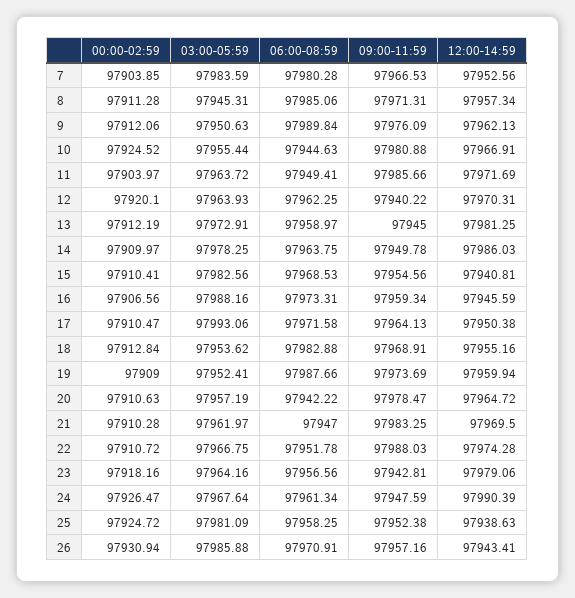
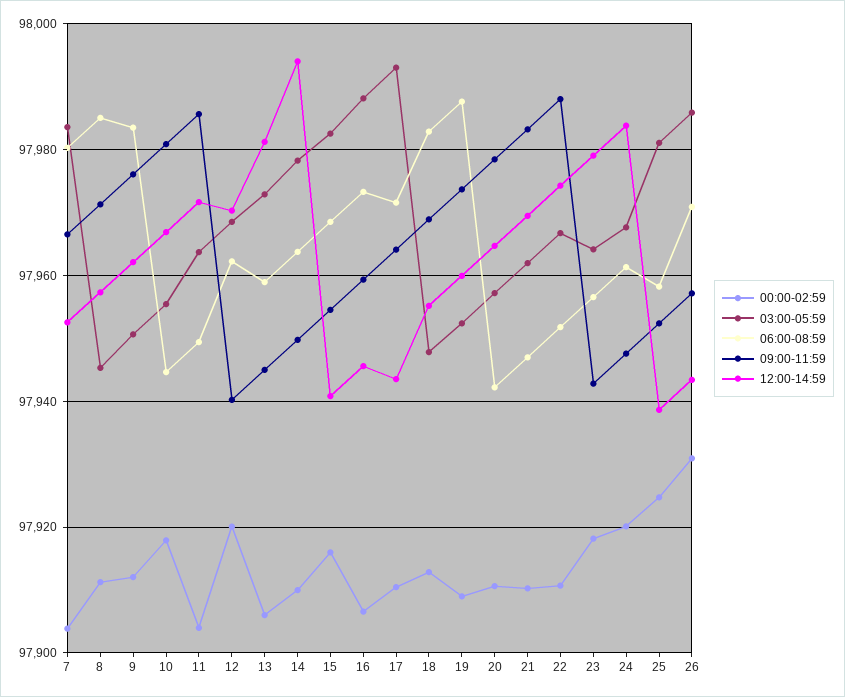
06:00-08:59, 9: 97989.84 -> 97984
00:00-02:59, 10: 97924.52 -> 97918
03:00-05:59, 12: 97963.93 -> 97968
00:00-02:59, 13: 97912.19 -> 97906
12:00-14:59, 14: 97986.03 -> 97994
00:00-02:59, 15: 97910.41 -> 97916
12:00-14:59, 17: 97950.38 -> 97944
03:00-05:59, 18: 97953.62 -> 97948
00:00-02:59, 24: 97926.47 -> 97920
12:00-14:59, 24: 97990.39 -> 97984

